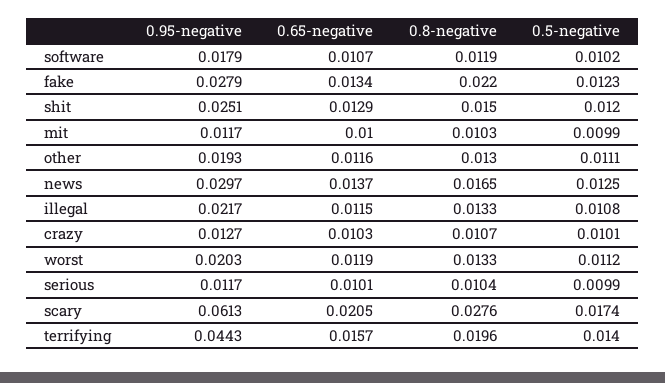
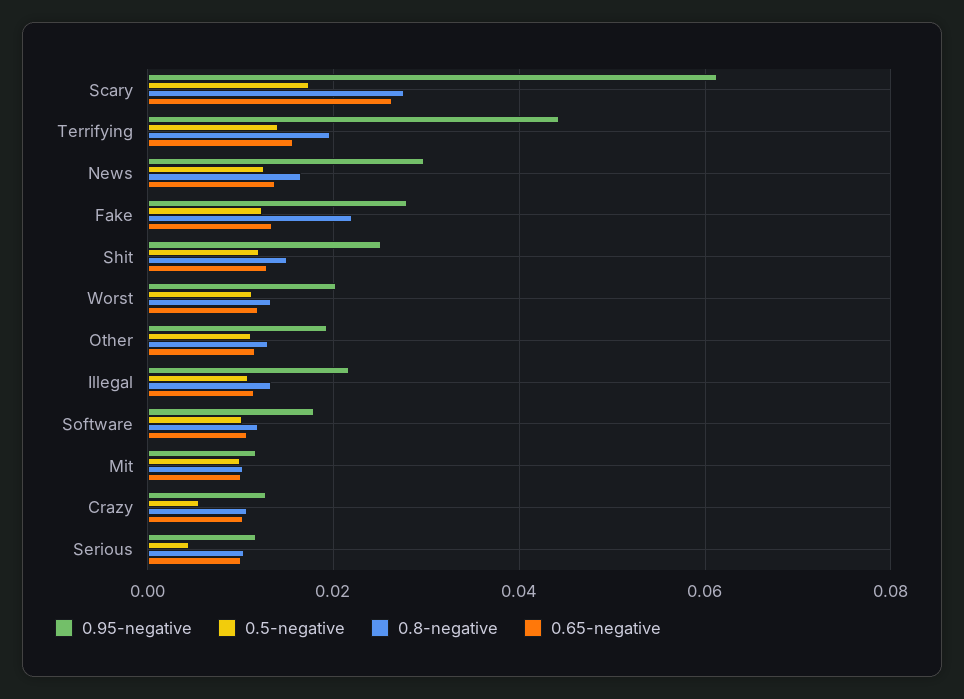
0.5-negative, crazy: 0.0101 -> 0.006
0.5-negative, serious: 0.0099 -> 0.004
0.65-negative, scary: 0.0205 -> 0.026

